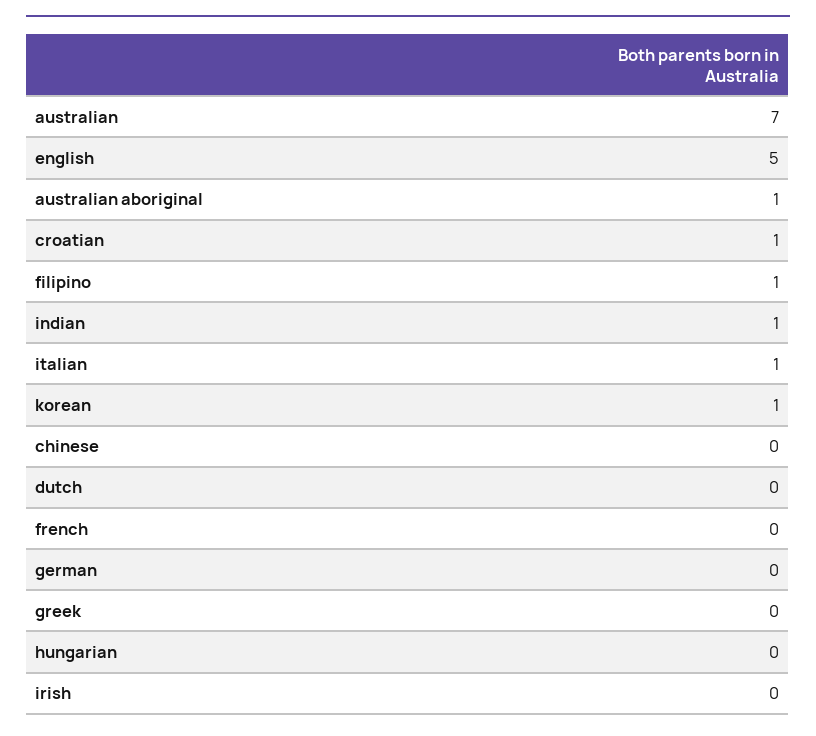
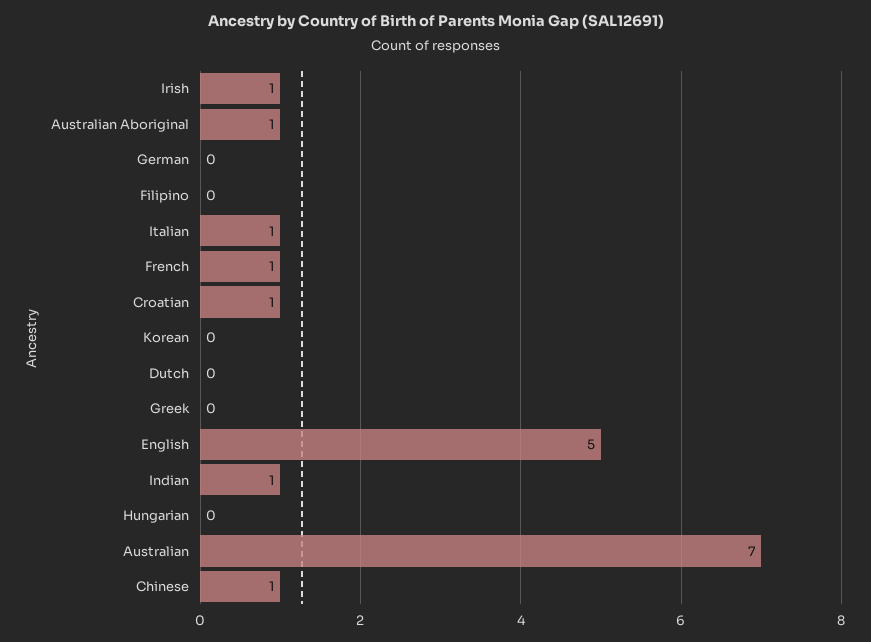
filipino: 1 -> 0
korean: 1 -> 0
chinese: 0 -> 1
french: 0 -> 1
irish: 0 -> 1

